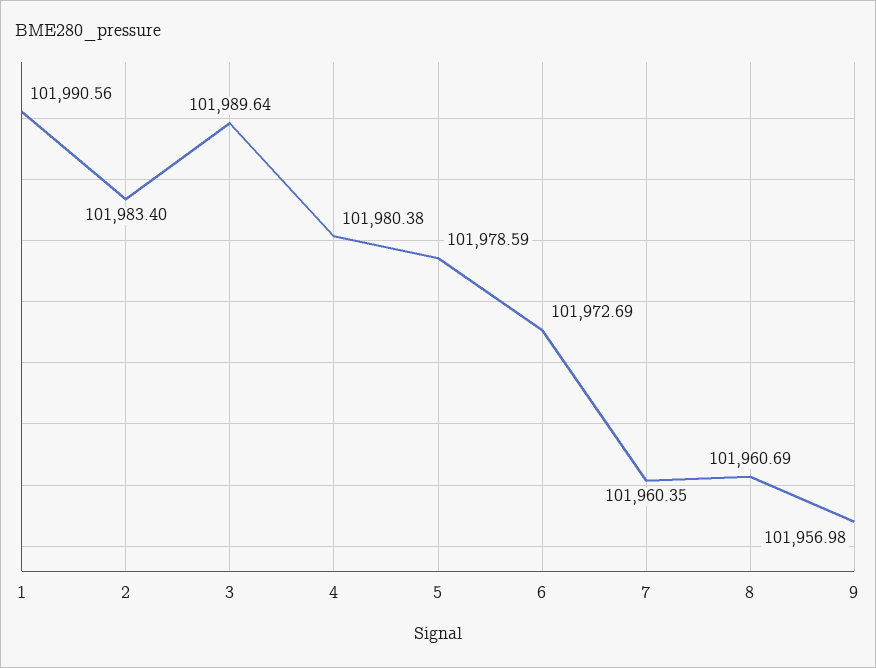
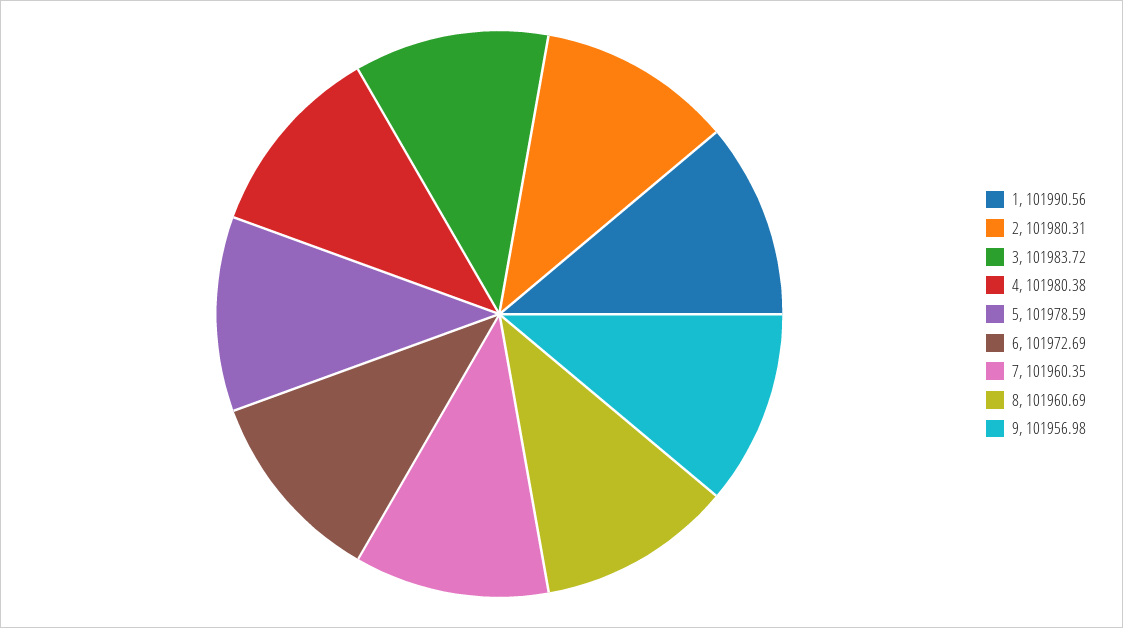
2: 101983.4 -> 101980.31
3: 101989.64 -> 101983.72

